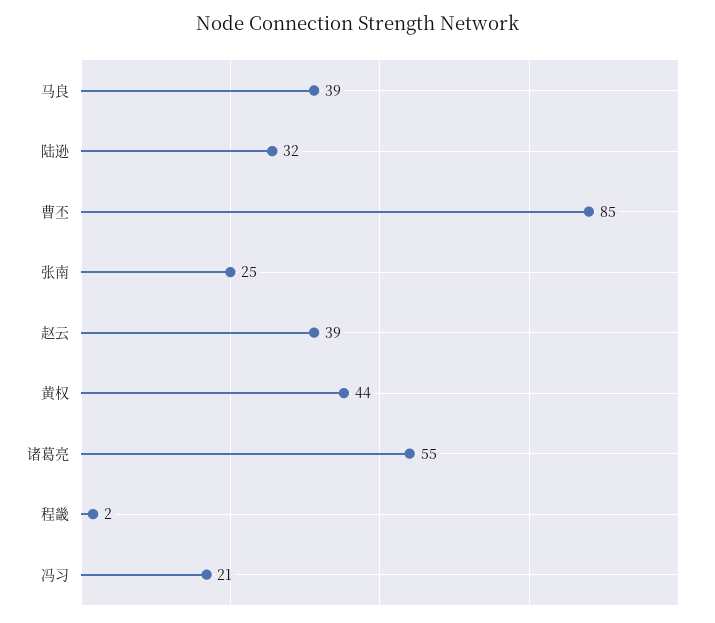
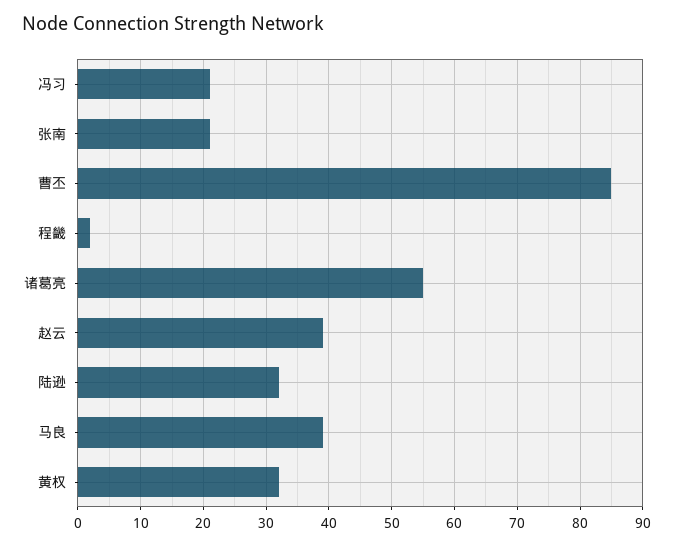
张南: 25 -> 21
黄权: 44 -> 32

